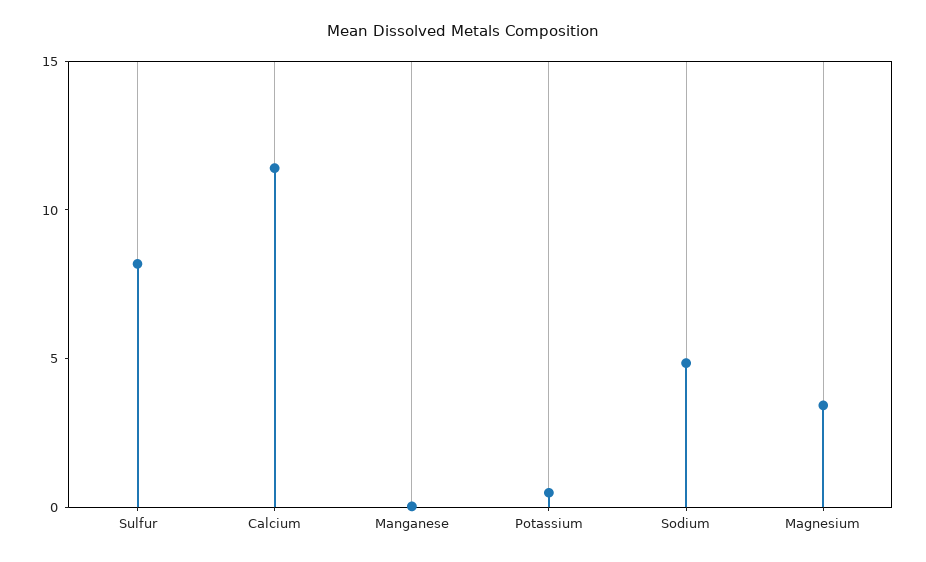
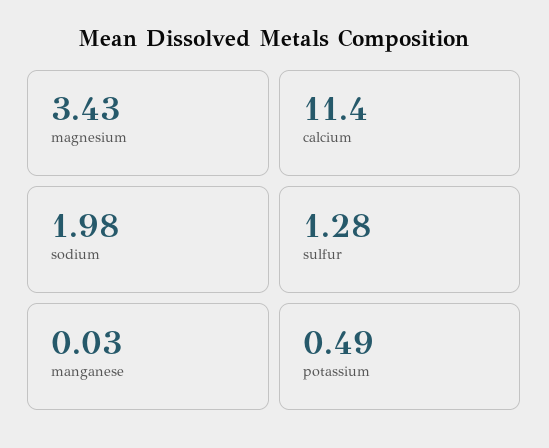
Sulfur: 8 -> 1.28
Sodium: 5 -> 1.98

